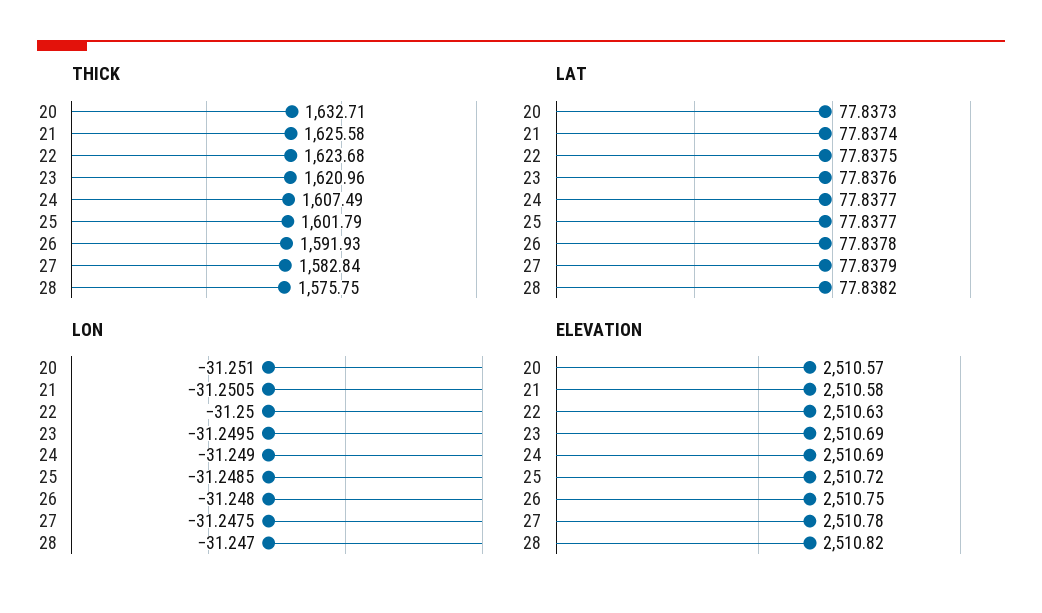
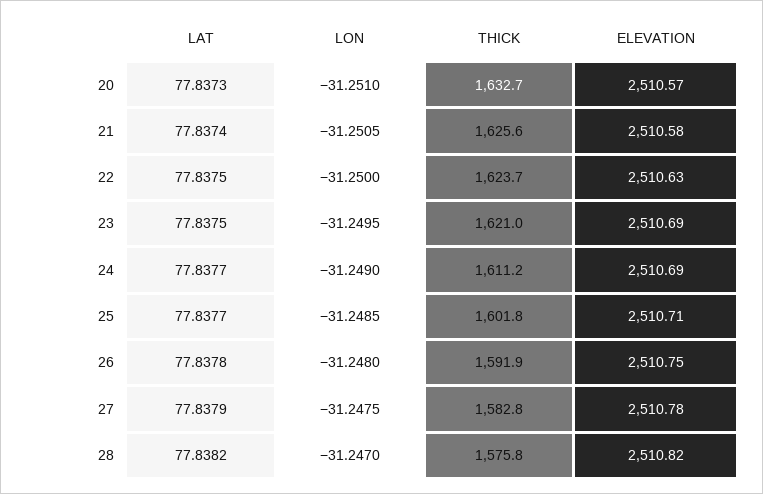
THICK, 24: 1607.49 -> 1611.2
LAT, 23: 77.8376 -> 77.8375
ELEVATION, 25: 2510.72 -> 2510.71

